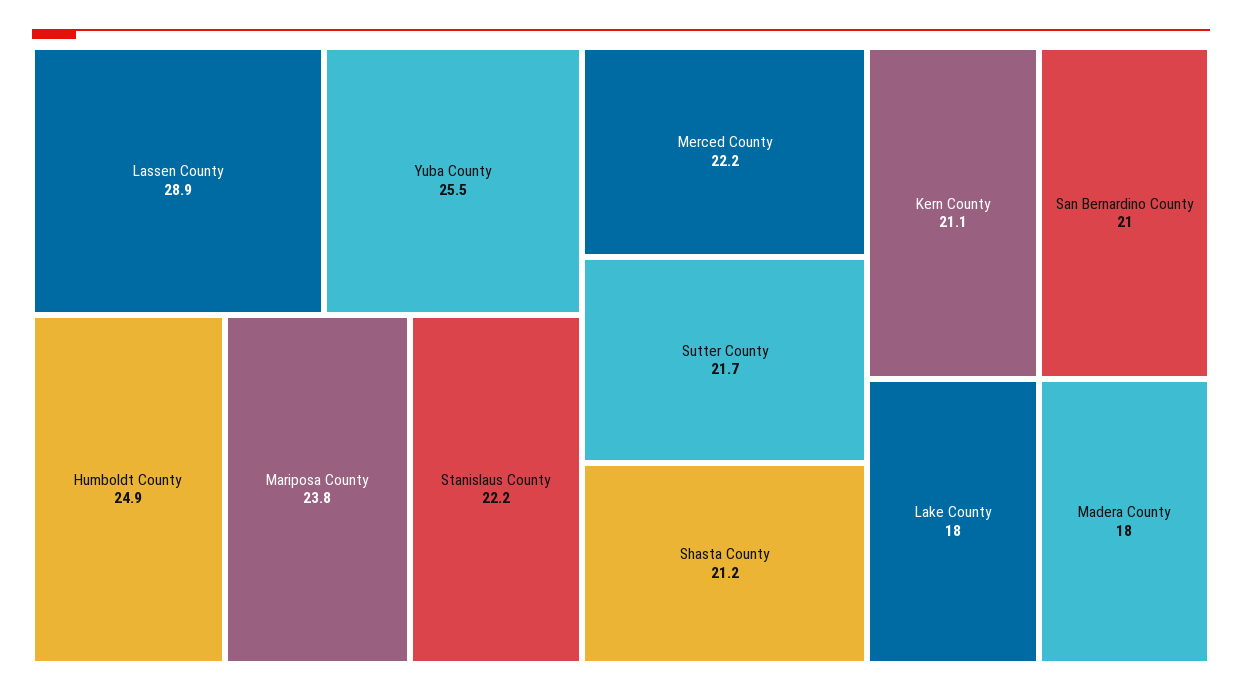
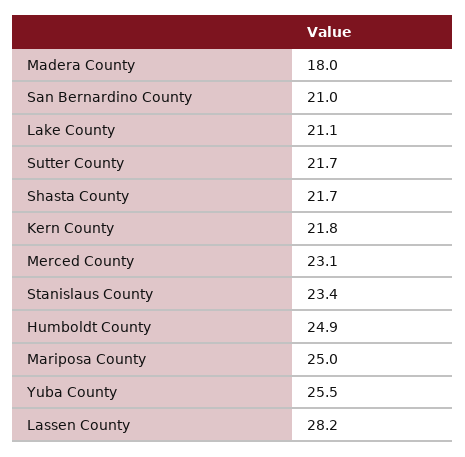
Lassen County: 28.9 -> 28.2
Mariposa County: 23.8 -> 25
Stanislaus County: 22.2 -> 23.4
Merced County: 22.2 -> 23.1
Shasta County: 21.2 -> 21.7
Kern County: 21.1 -> 21.8
Lake County: 18 -> 21.1

